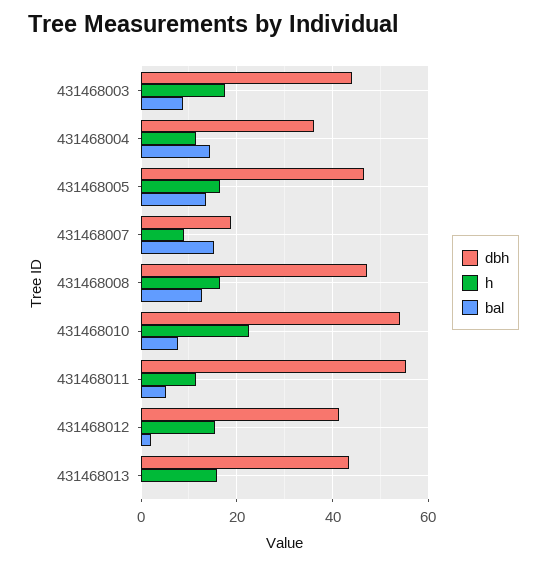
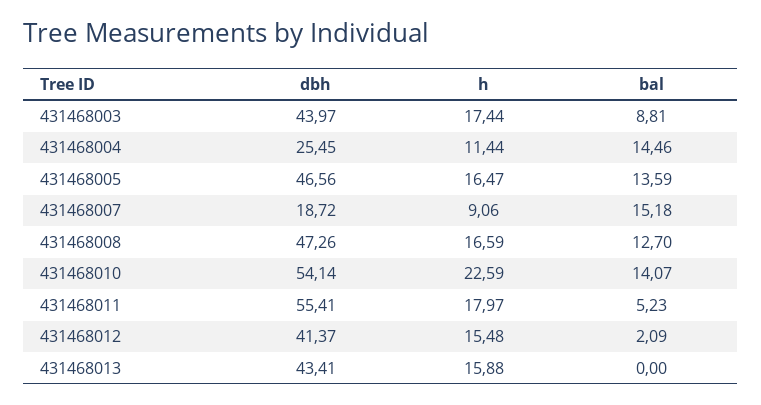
dbh, 431468004: 36 -> 25.45
bal, 431468010: 8 -> 14.07
h, 431468011: 12 -> 17.97

